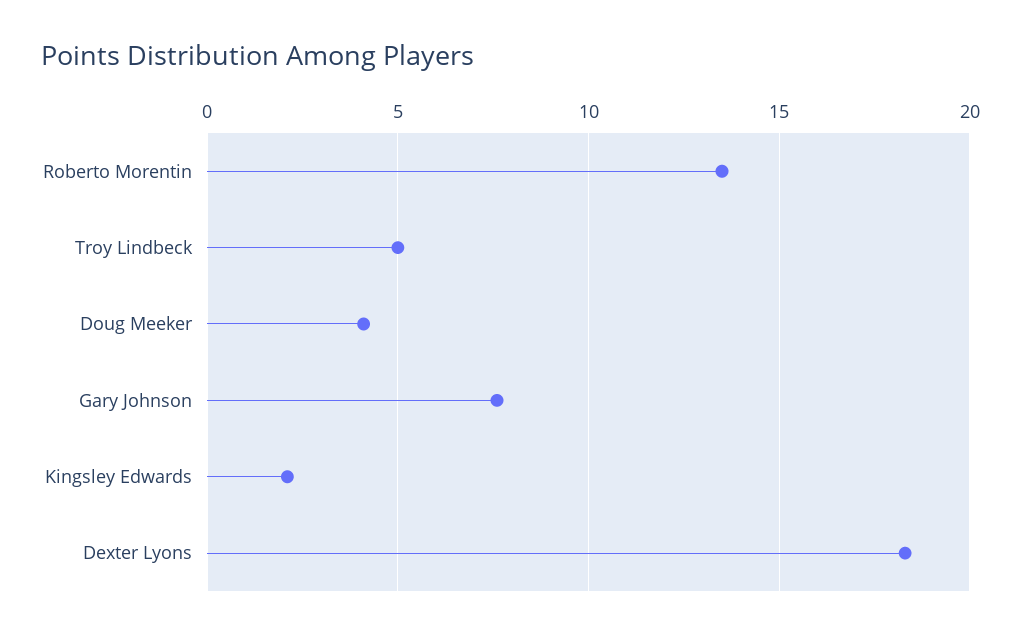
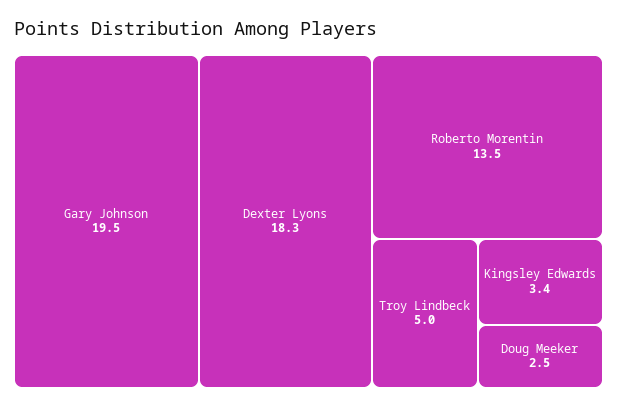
Doug Meeker: 4 -> 2.5
Gary Johnson: 7.5 -> 19.5
Kingsley Edwards: 2 -> 3.4

